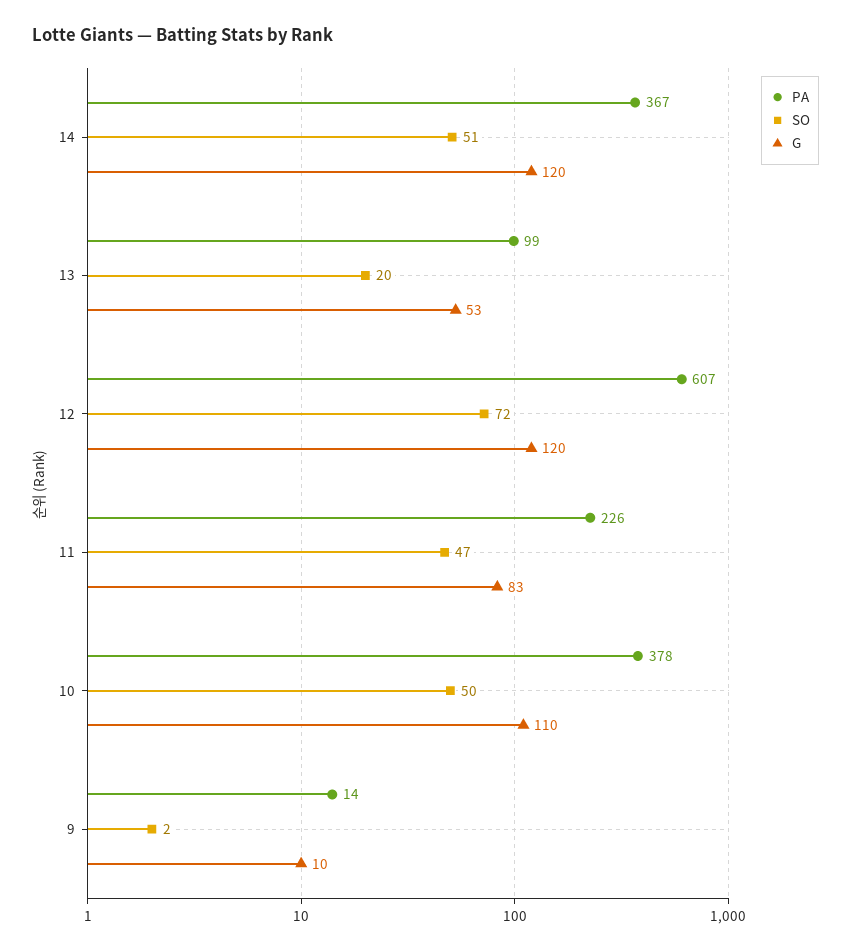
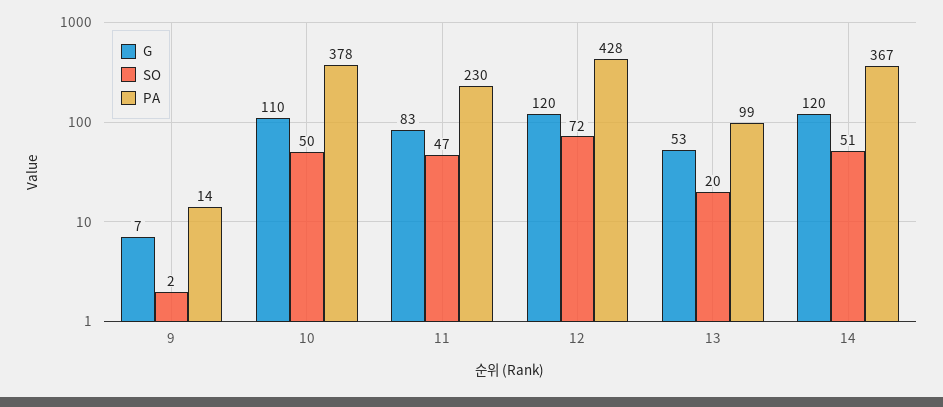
PA, 12: 607 -> 428
PA, 11: 226 -> 230
G, 9: 10 -> 7

